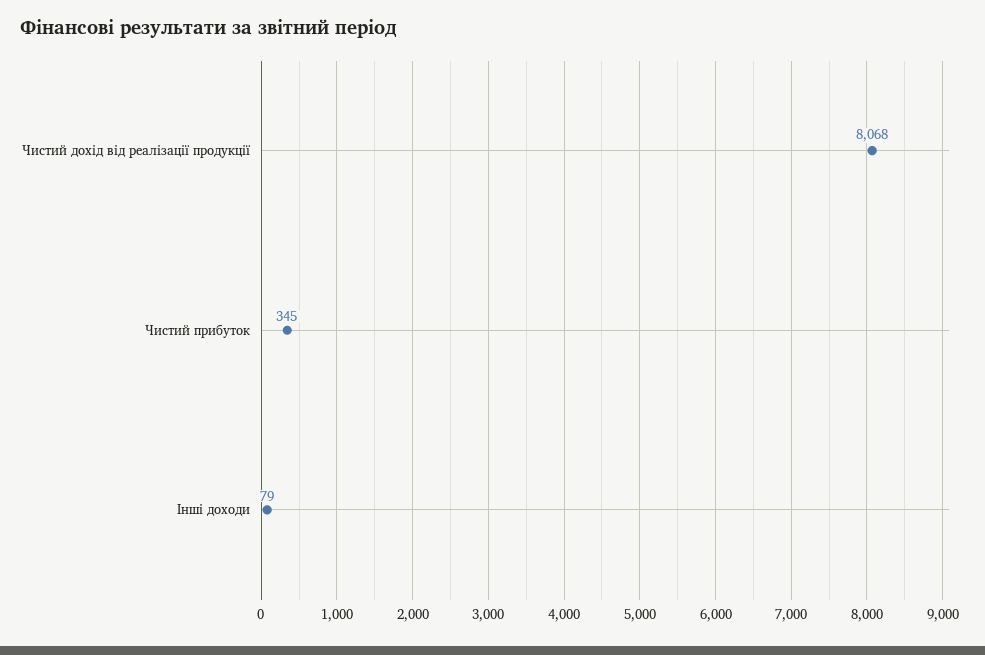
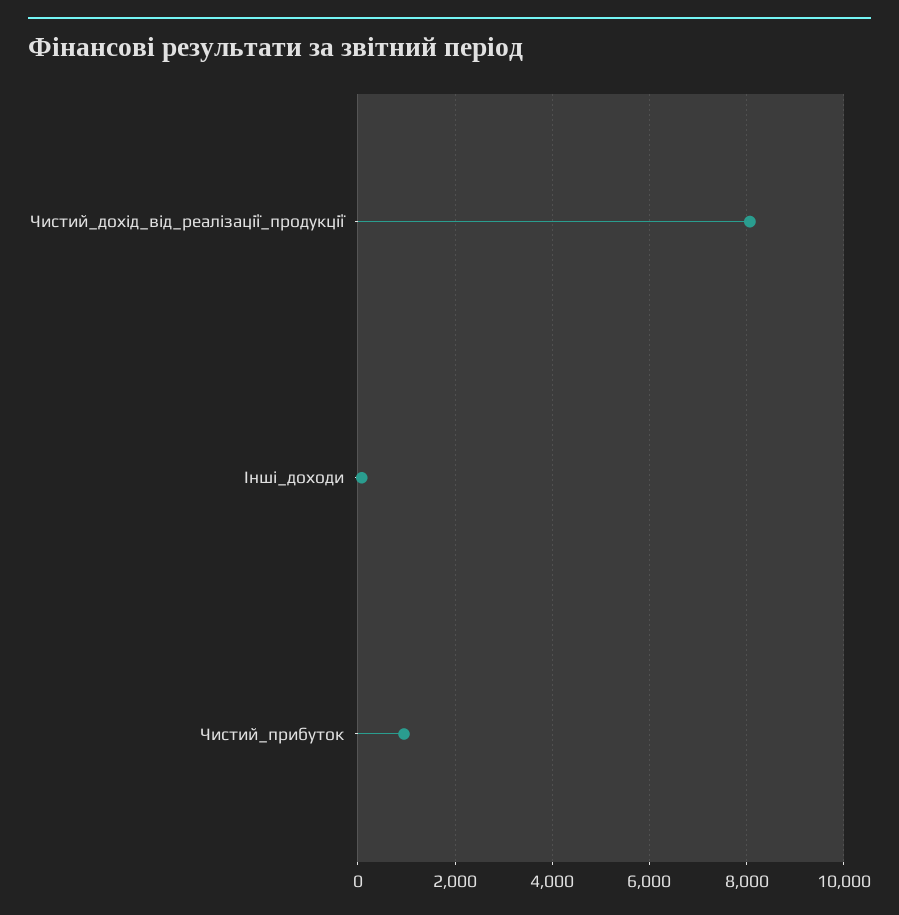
Чистий прибуток: 345 -> 1000

